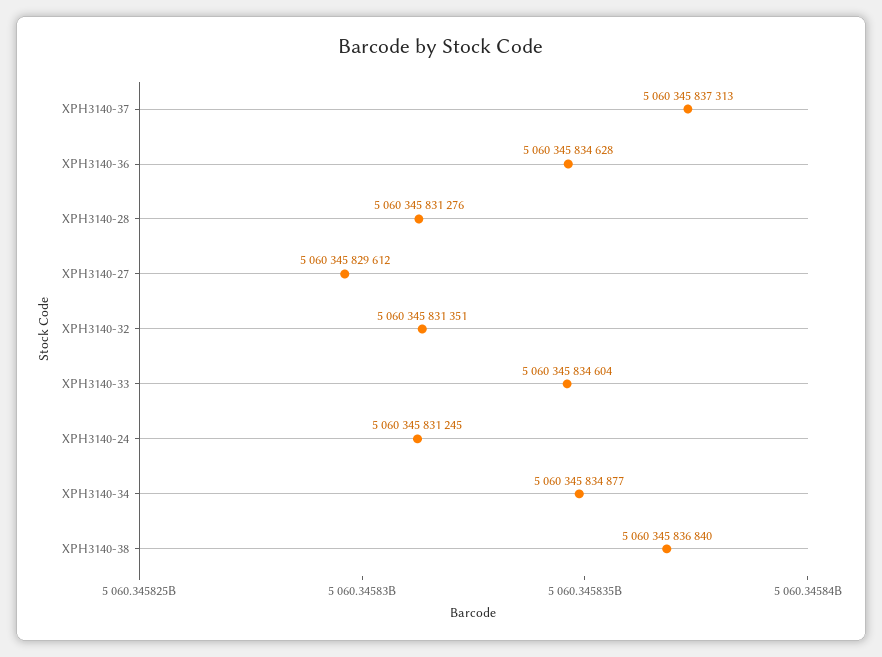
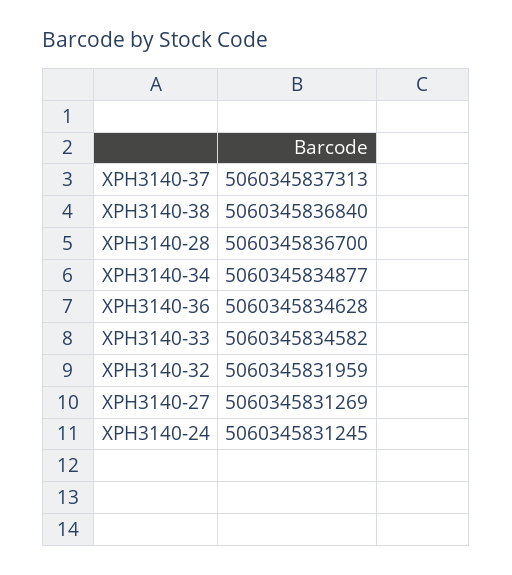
XPH3140-28: 5060345831276 -> 5060345836700
XPH3140-27: 5060345829612 -> 5060345831269
XPH3140-32: 5060345831351 -> 5060345831959
XPH3140-33: 5060345834604 -> 5060345834582

